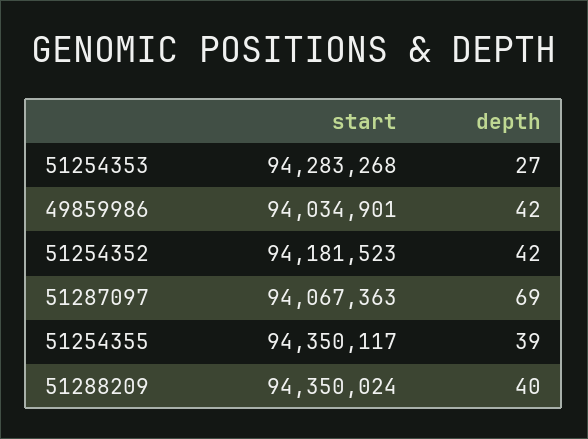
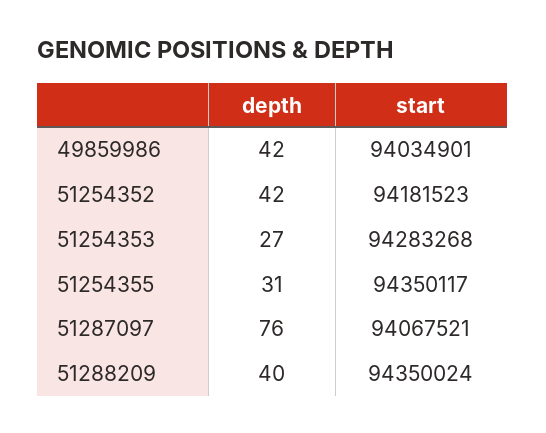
start, 51287097: 94067363 -> 94067521
depth, 51287097: 69 -> 76
depth, 51254355: 39 -> 31

